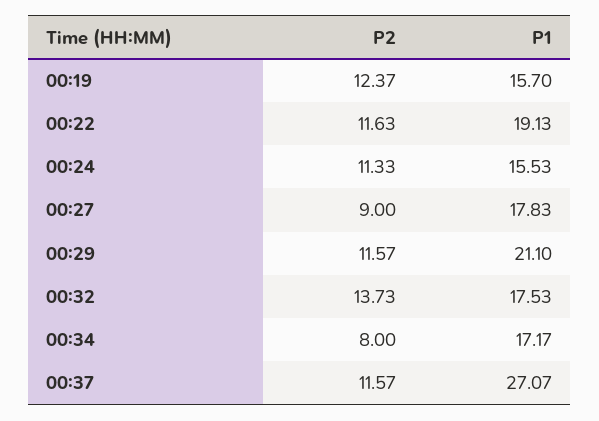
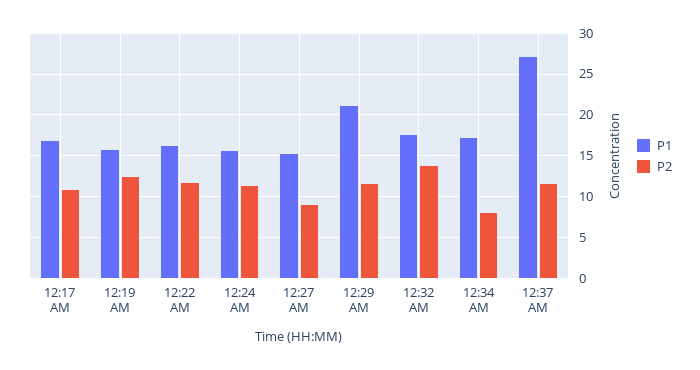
P1, 00:22: 19.13 -> 16
P1, 00:27: 17.83 -> 15
P1, 12:17 AM: none -> 17
P2, 12:17 AM: none -> 11

